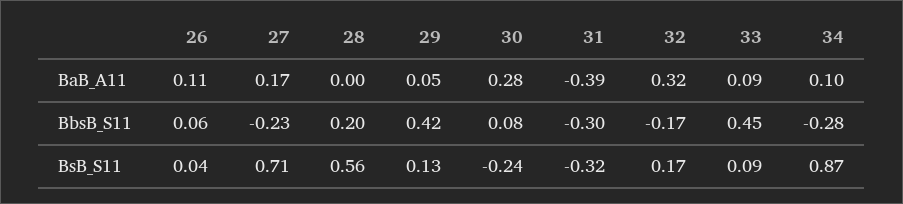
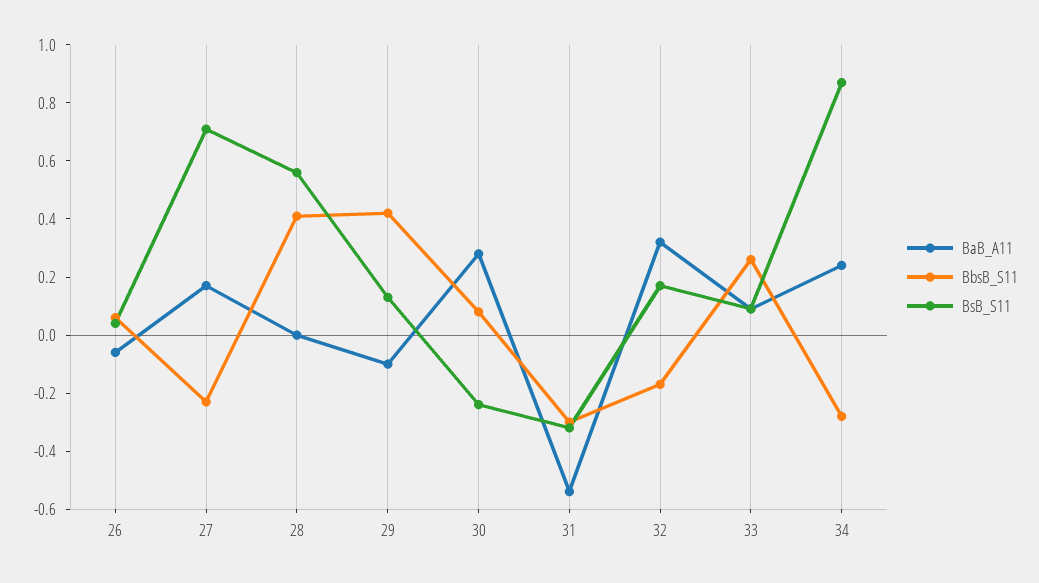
BaB_A11, 26: 0.11 -> -0.05
BaB_A11, 29: 0.05 -> -0.1
BaB_A11, 31: -0.39 -> -0.55
BaB_A11, 34: 0.1 -> 0.25
BbsB_S11, 28: 0.2 -> 0.4
BbsB_S11, 33: 0.45 -> 0.25

